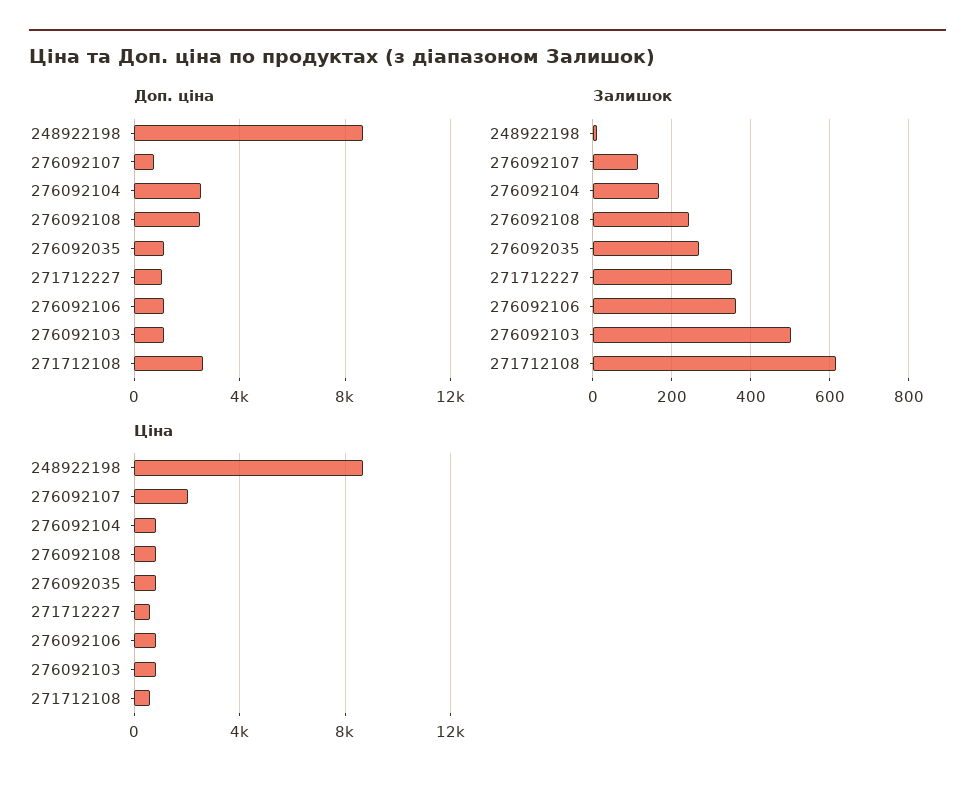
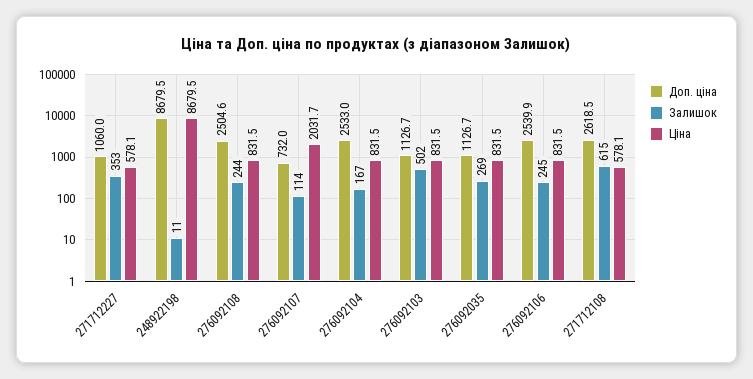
Доп. ціна, 276092106: 1000 -> 2539.9
Залишок, 276092106: 360 -> 245

